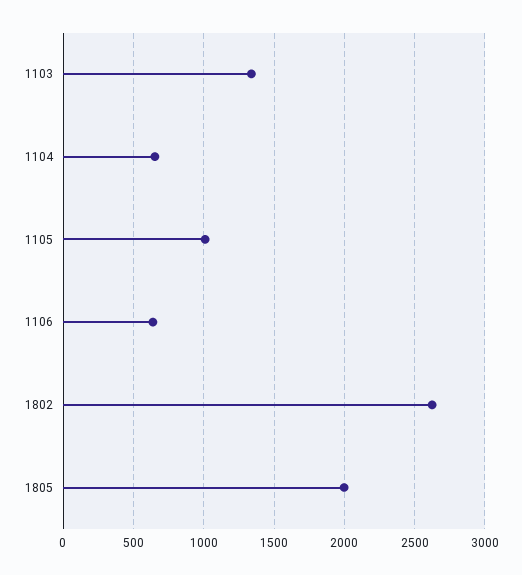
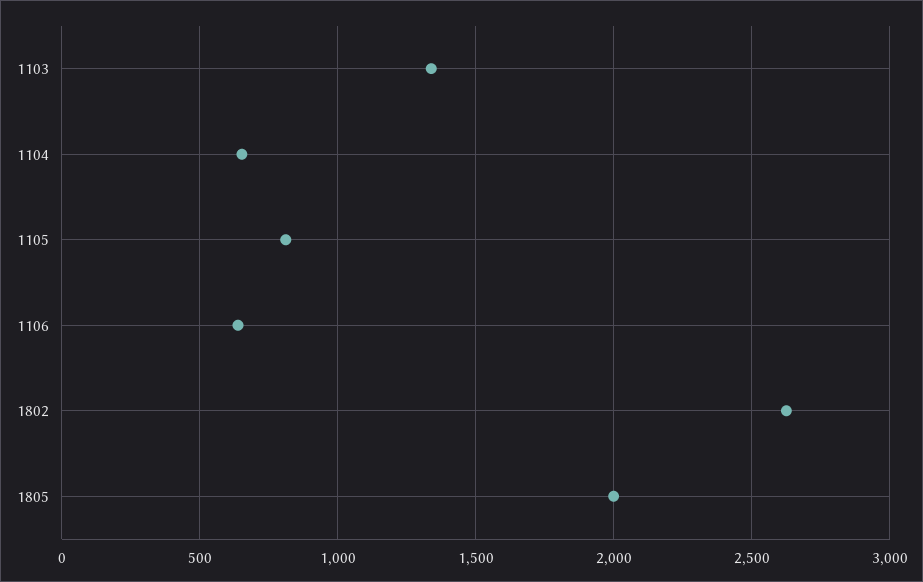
1105: 1000 -> 800

